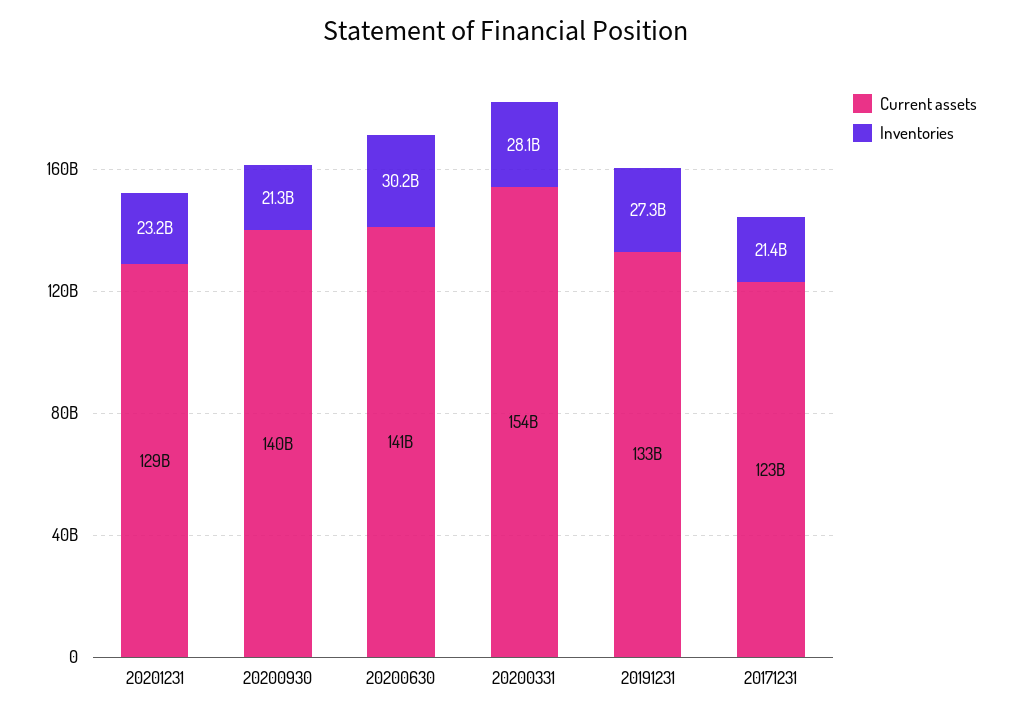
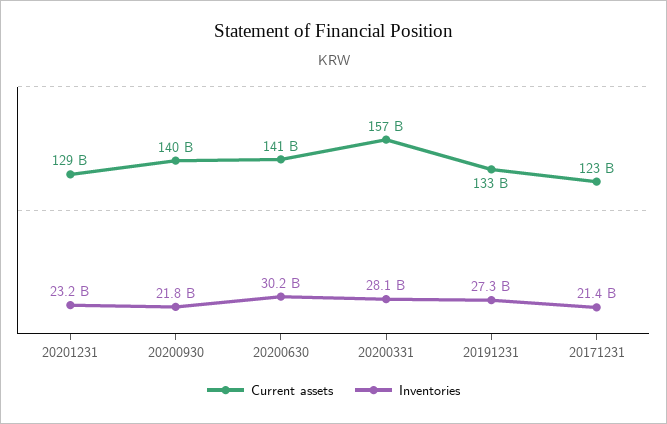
Inventories, 20200930: 21300000000 -> 21800000000
Current assets, 20200331: 154000000000 -> 157000000000

